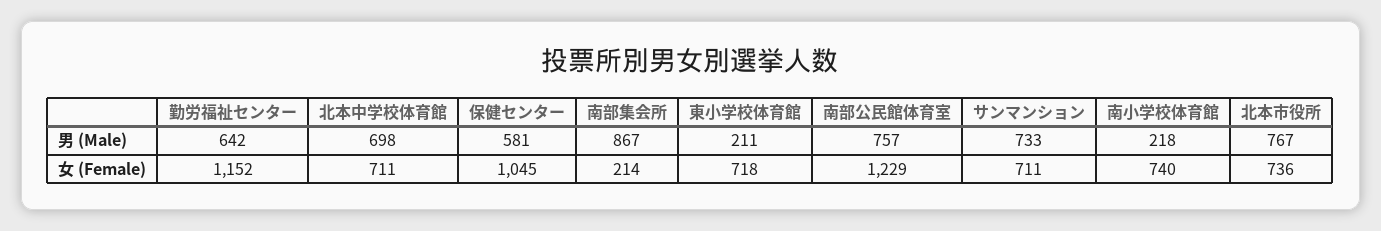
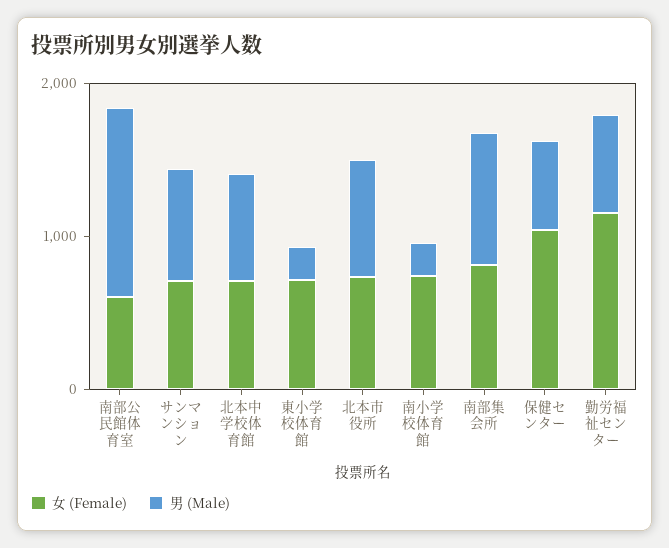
男 (Male), 南部公民館体育室: 757 -> 1200
女 (Female), 南部集会所: 214 -> 800
女 (Female), 南部公民館体育室: 1229 -> 600

